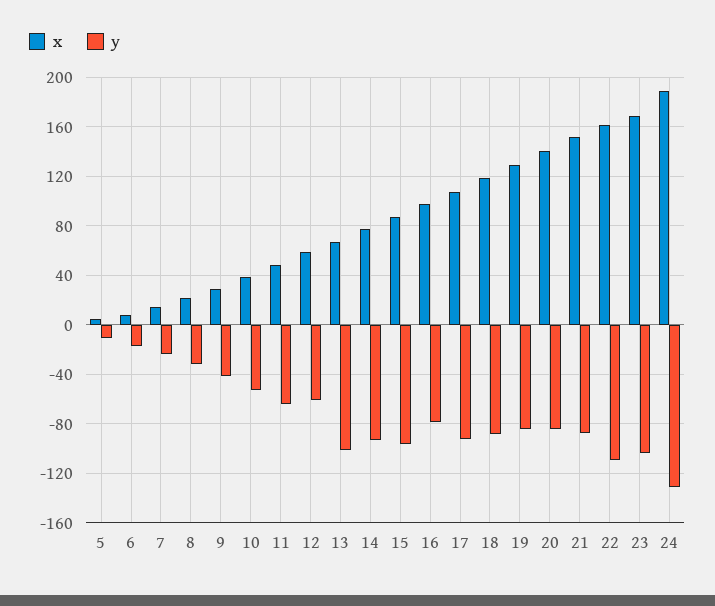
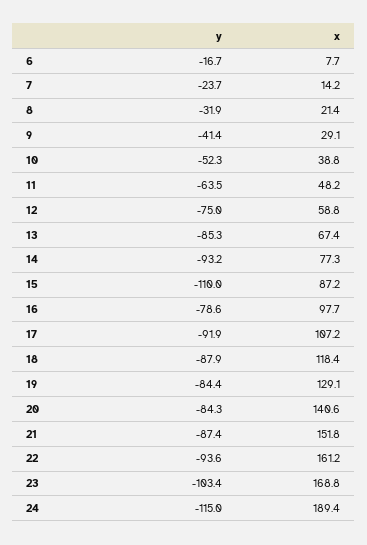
x, 5: 5 -> none
y, 5: -10 -> none
y, 12: -60 -> -75
y, 13: -100 -> -85.3
y, 15: -95 -> -110
y, 22: -110 -> -93.6
y, 24: -130 -> -115

